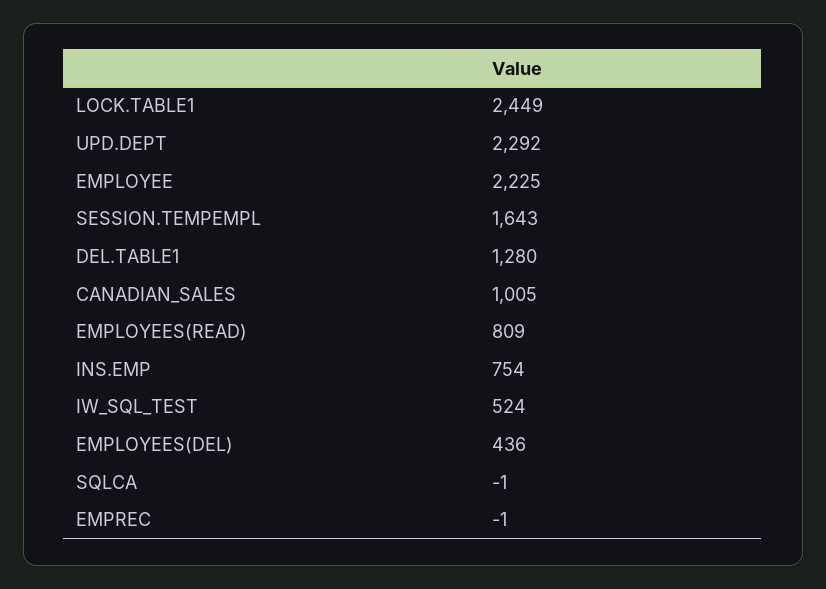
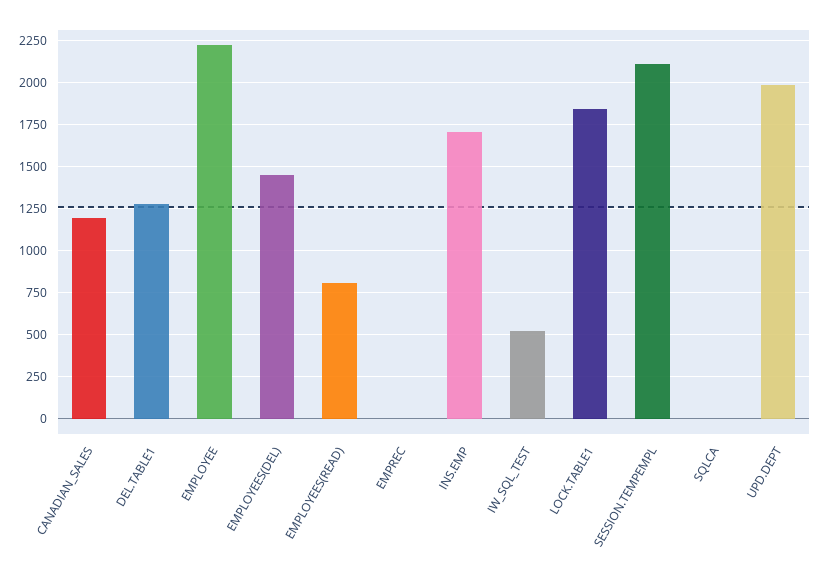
LOCK.TABLE1: 2449 -> 1850
UPD.DEPT: 2292 -> 2000
SESSION.TEMPEMPL: 1643 -> 2100
CANADIAN_SALES: 1005 -> 1200
INS.EMP: 754 -> 1700
EMPLOYEES(DEL): 436 -> 1450

